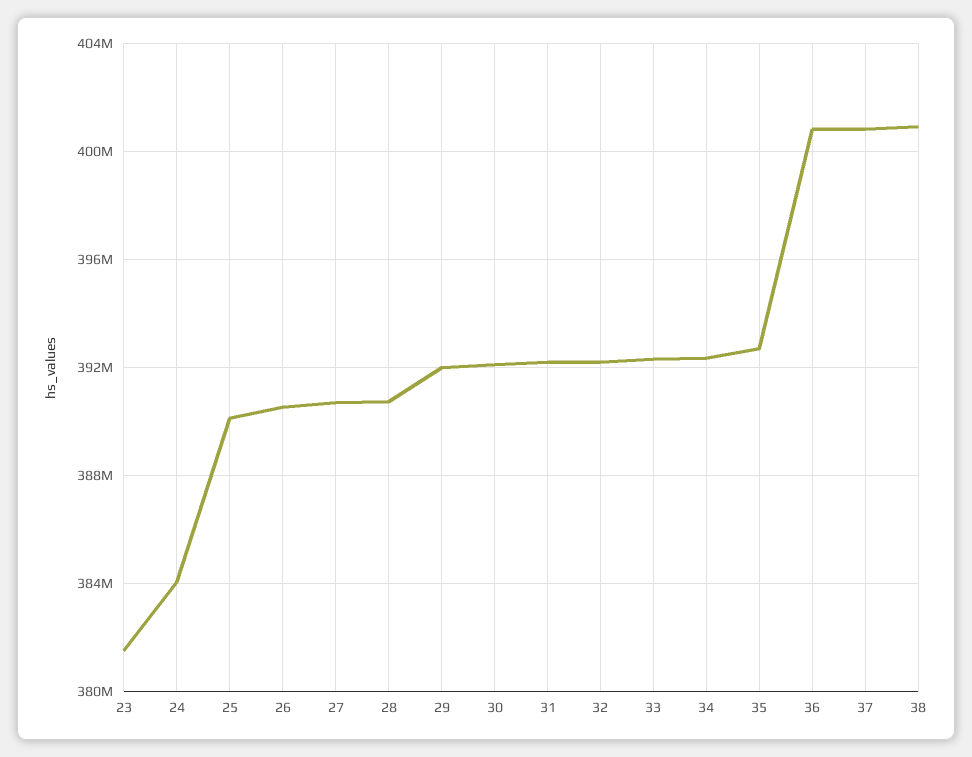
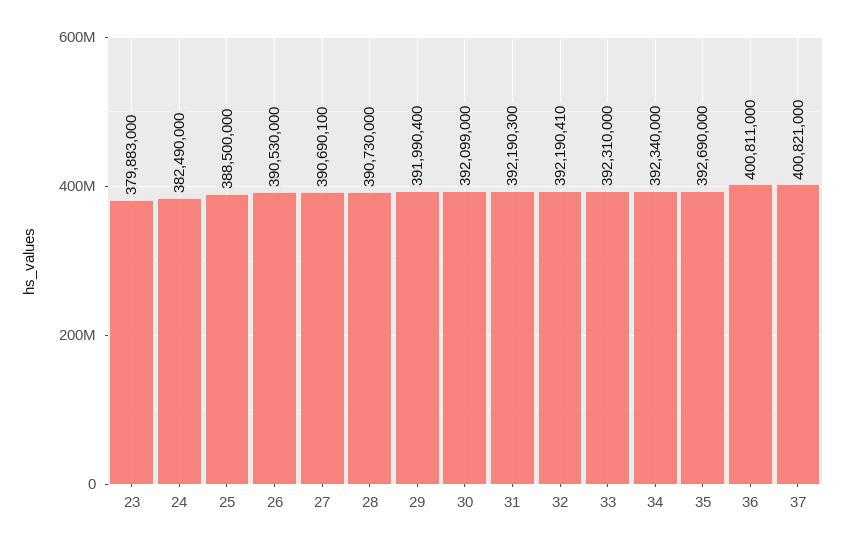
23: 381500000 -> 379883000
24: 384000000 -> 382490000
25: 390000000 -> 388500000
38: 401000000 -> none

